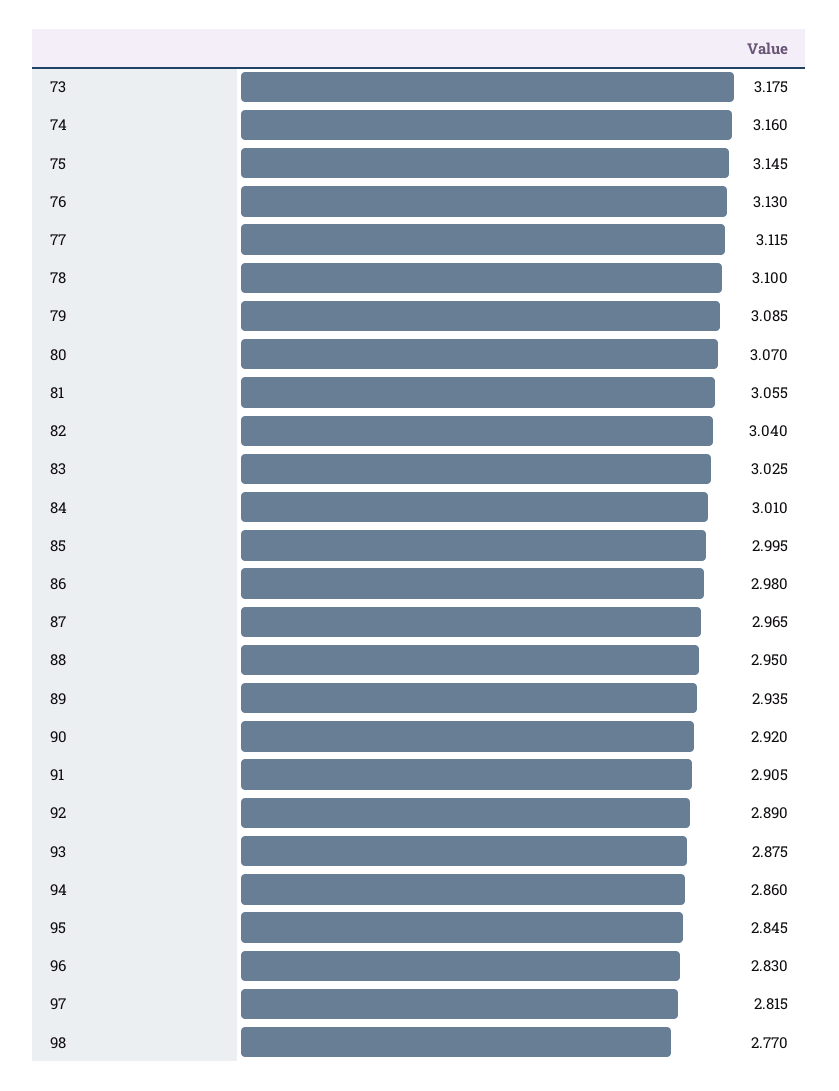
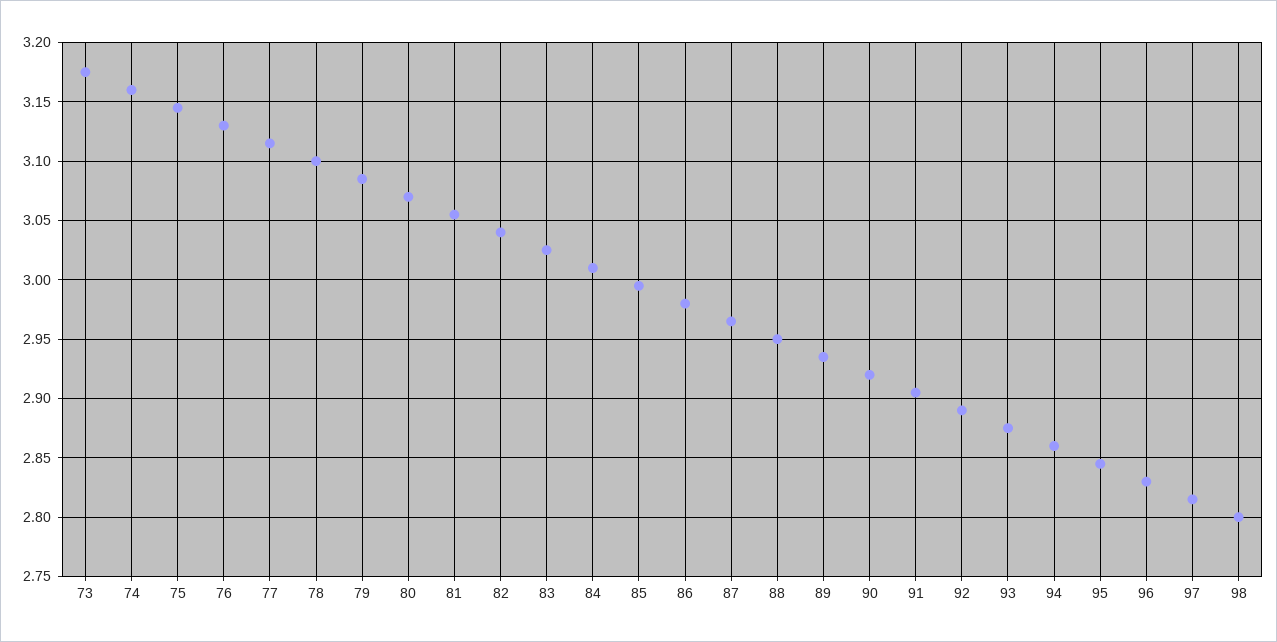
98: 2.77 -> 2.8

